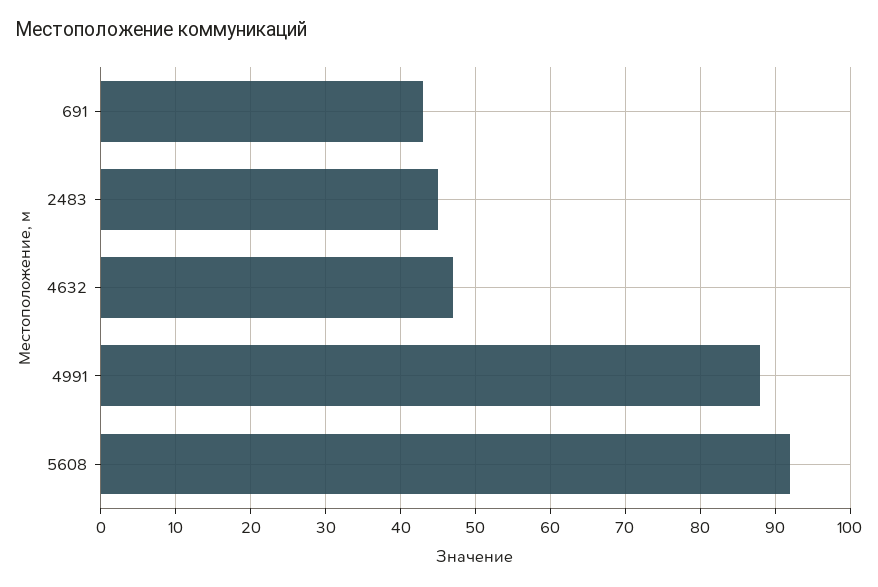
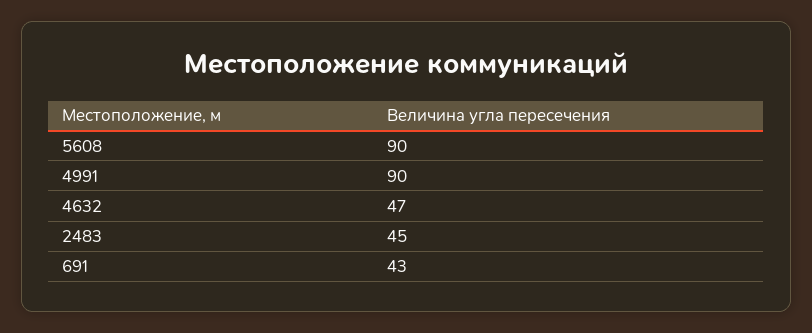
4991: 88 -> 90
5608: 92 -> 90

